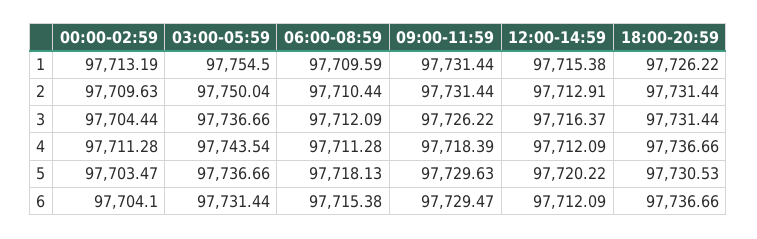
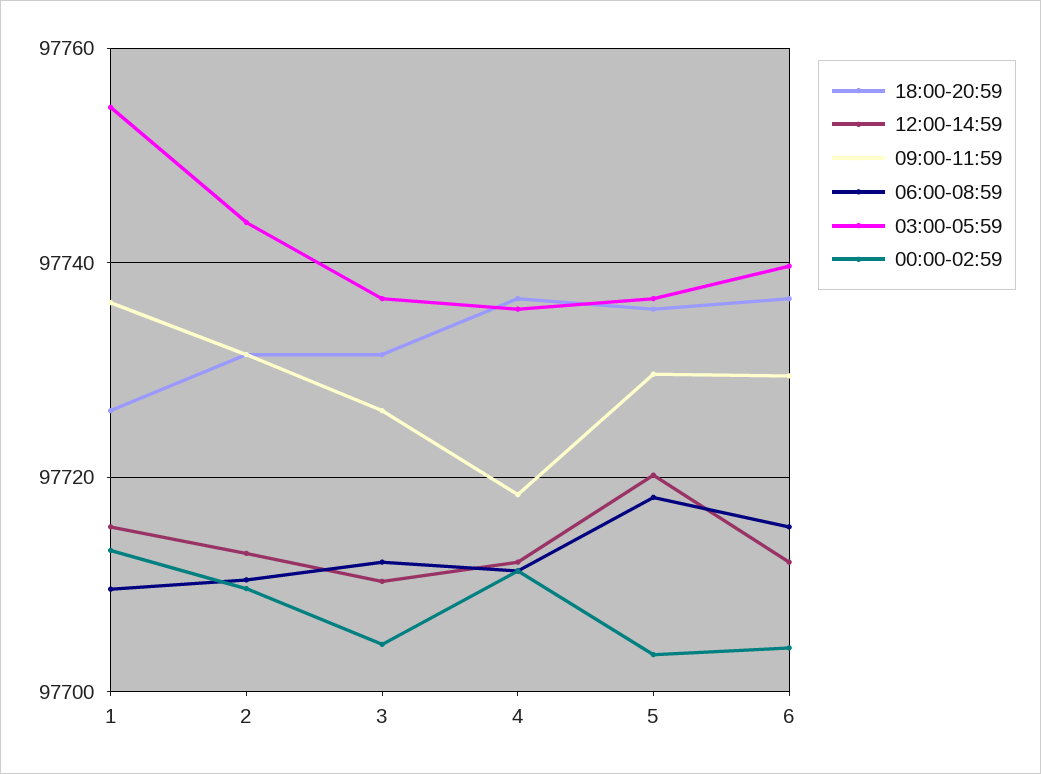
09:00-11:59, 1: 97731.44 -> 97736
03:00-05:59, 2: 97750.04 -> 97744
12:00-14:59, 3: 97716.37 -> 97710
03:00-05:59, 4: 97743.54 -> 97736
18:00-20:59, 5: 97730.53 -> 97736
03:00-05:59, 6: 97731.44 -> 97740

